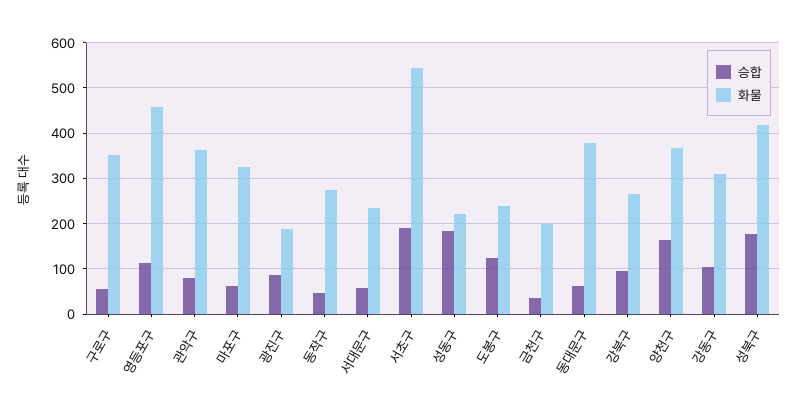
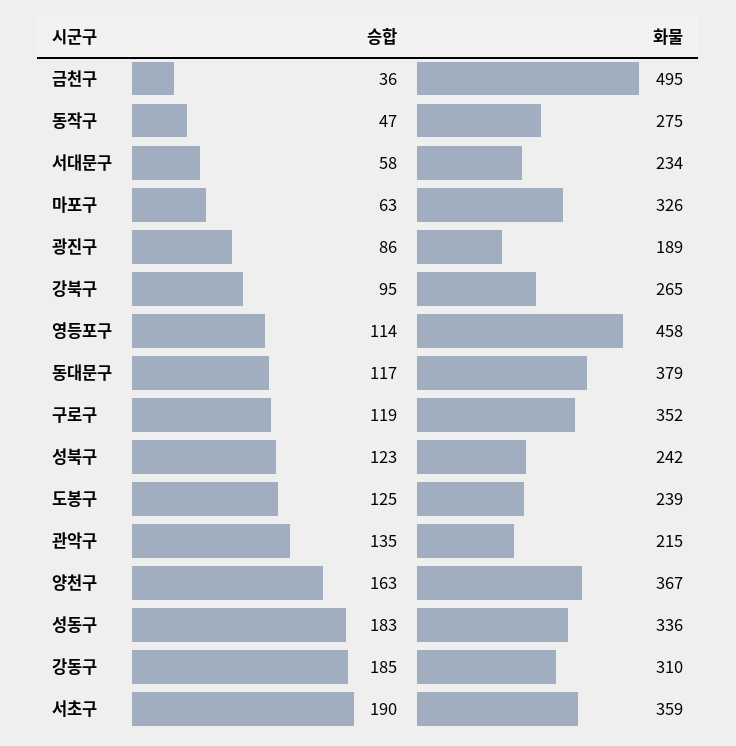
승합, 구로구: 60 -> 119
승합, 관악구: 80 -> 135
화물, 관악구: 360 -> 215
화물, 서초구: 540 -> 359
화물, 성동구: 220 -> 336
화물, 금천구: 200 -> 495
승합, 동대문구: 60 -> 117
승합, 강동구: 100 -> 185
승합, 성북구: 180 -> 123
화물, 성북구: 420 -> 242

